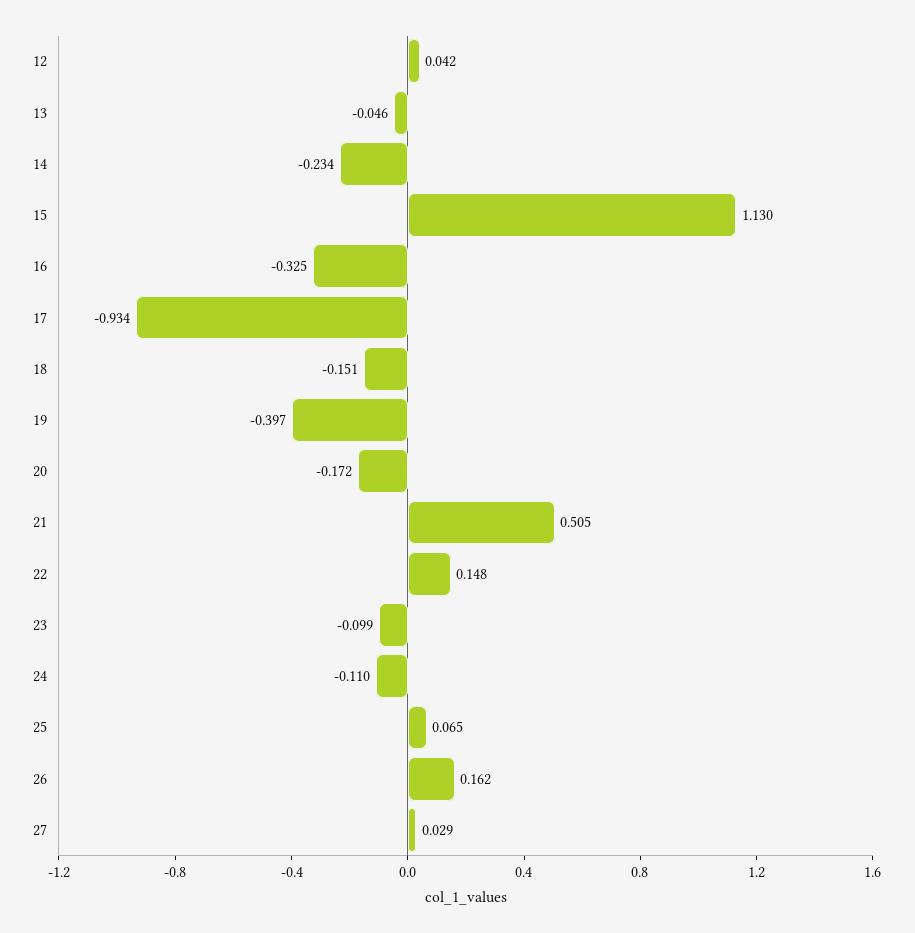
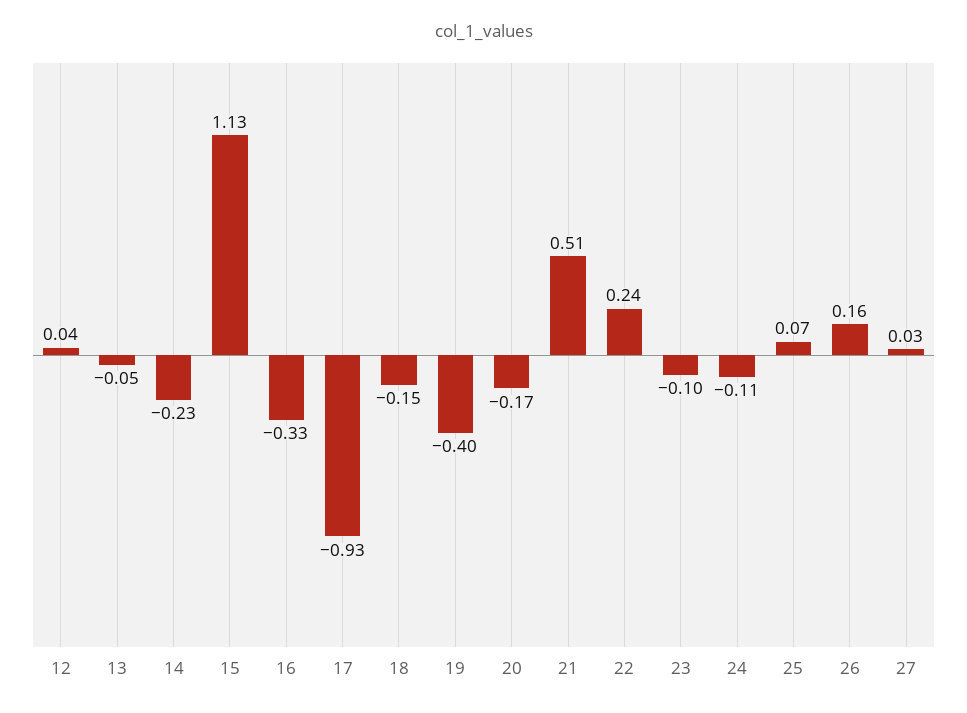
22: 0.148 -> 0.24

